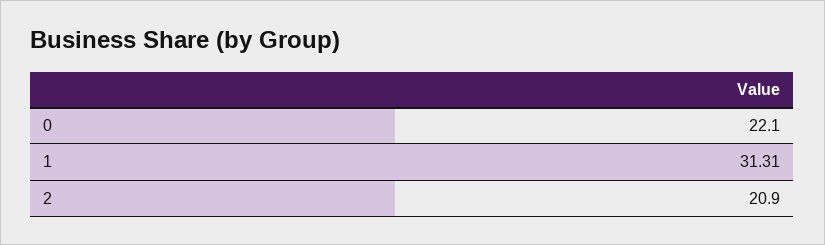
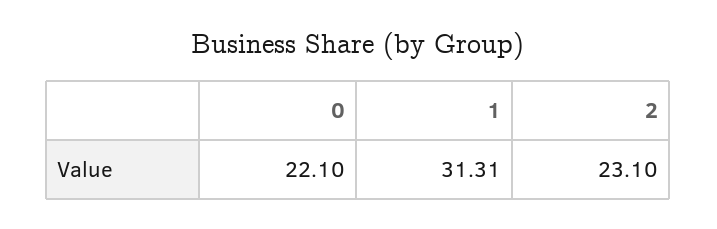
2: 20.9 -> 23.1

